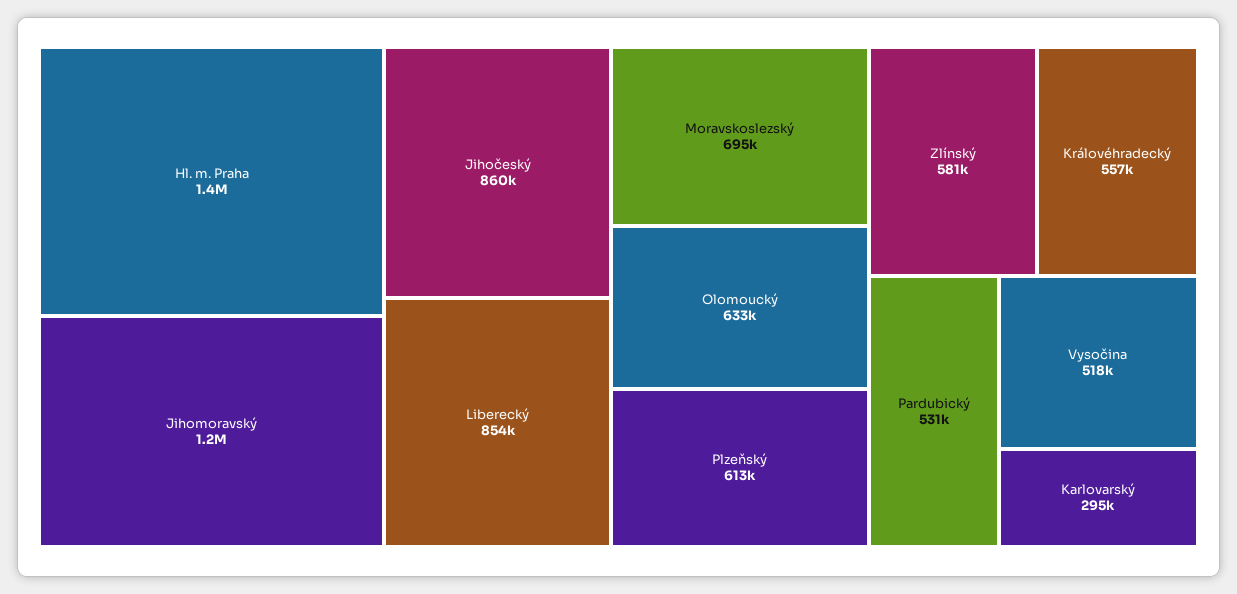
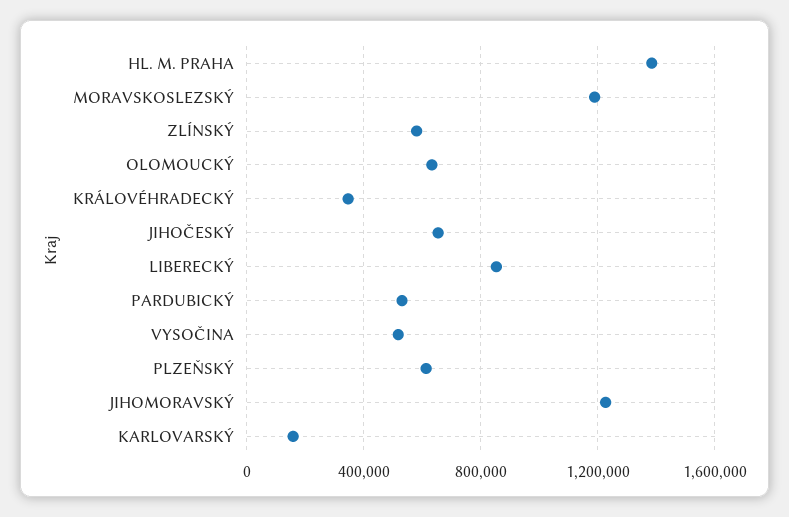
Jihočeský: 860000 -> 650000
Moravskoslezský: 695000 -> 1200000
Královéhradecký: 557000 -> 350000
Karlovarský: 295000 -> 150000

